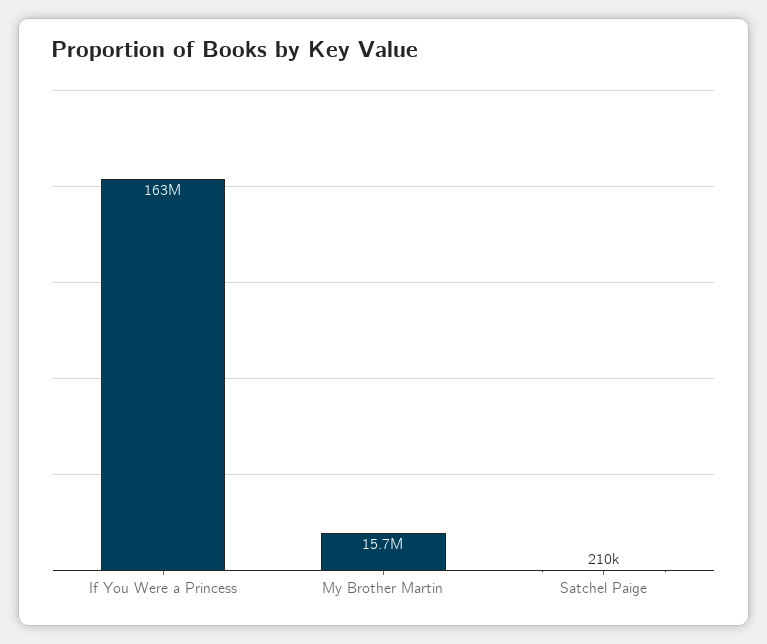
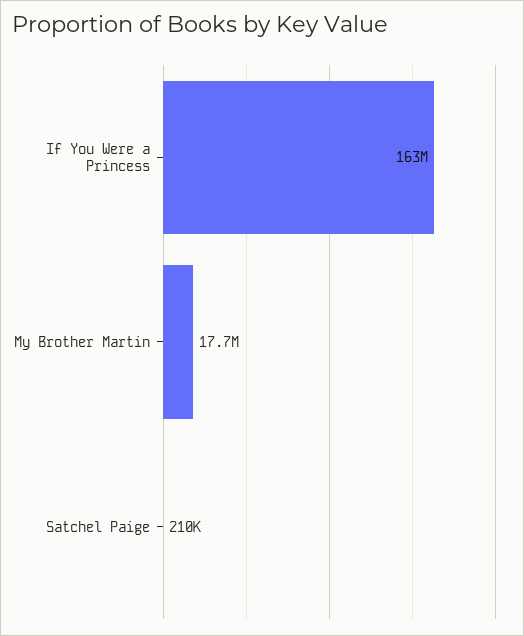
My Brother Martin: 15700000 -> 17700000

